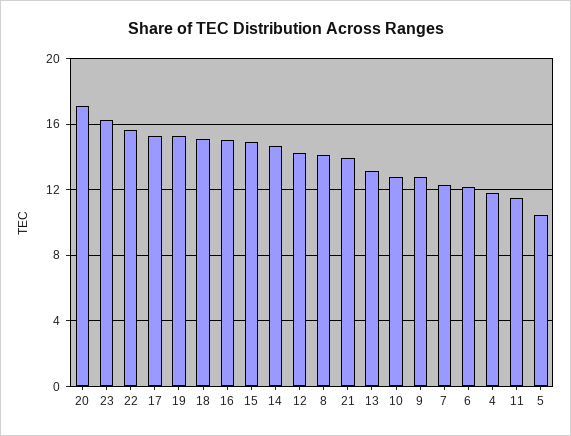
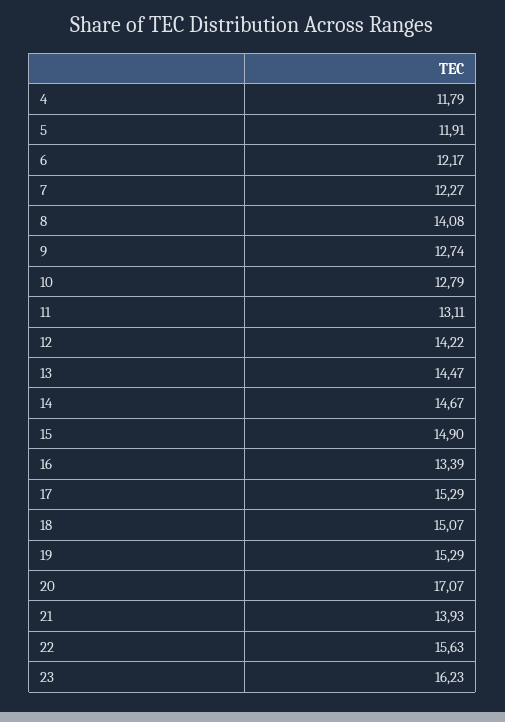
16: 15 -> 13.39
13: 13 -> 14.47
11: 11.5 -> 13.11
5: 10.5 -> 11.91

